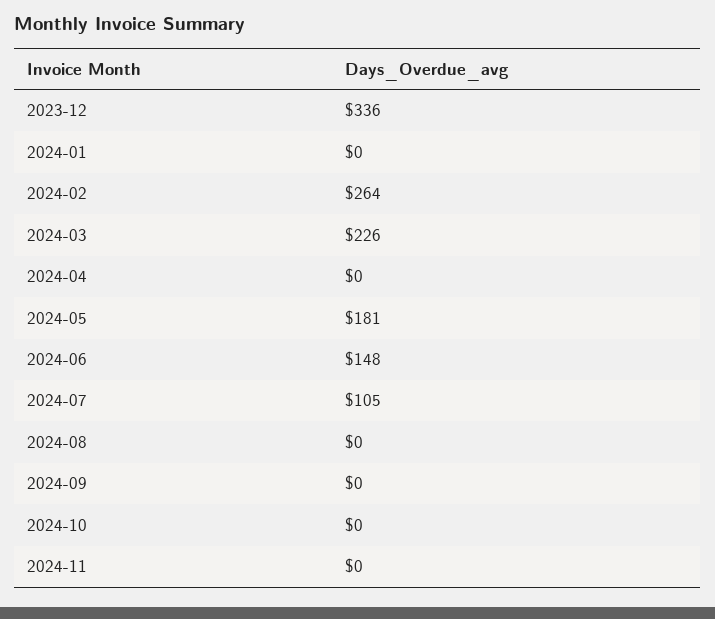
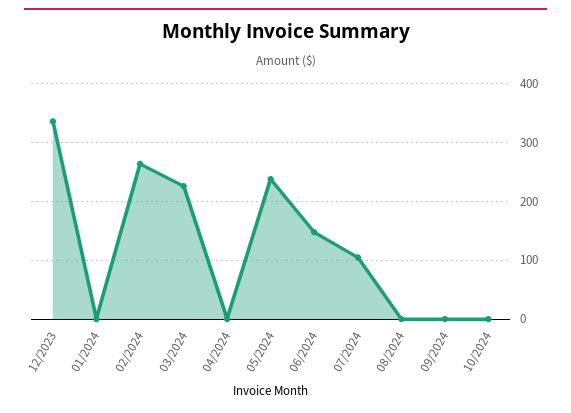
2024-05: 181 -> 240
2024-11: 0 -> none

